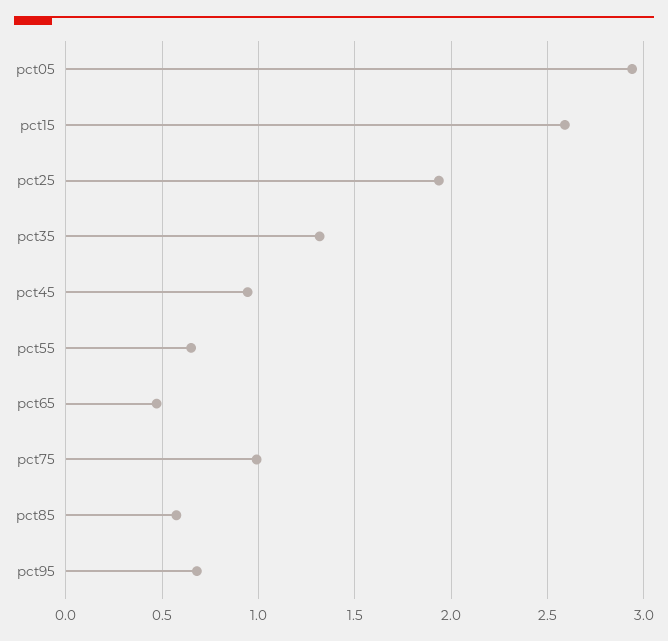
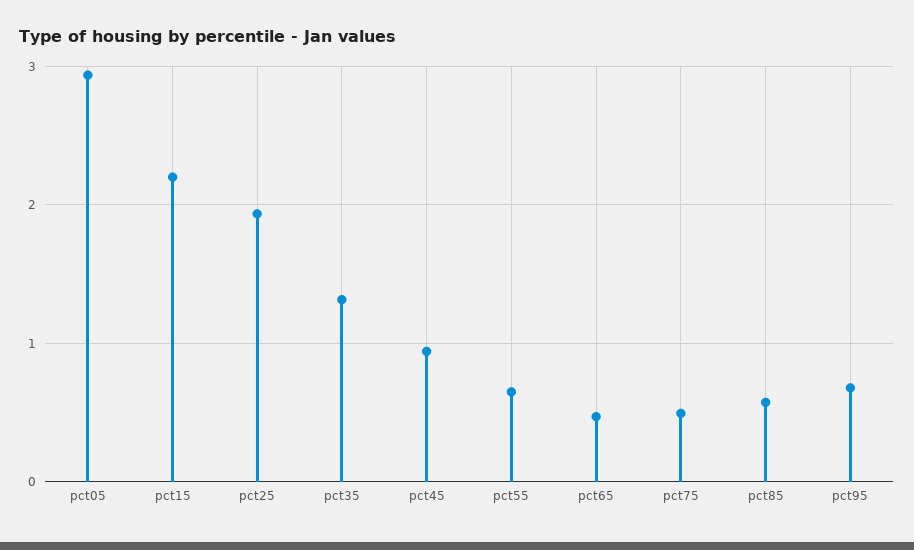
pct15: 2.6 -> 2.2
pct75: 1 -> 0.5

